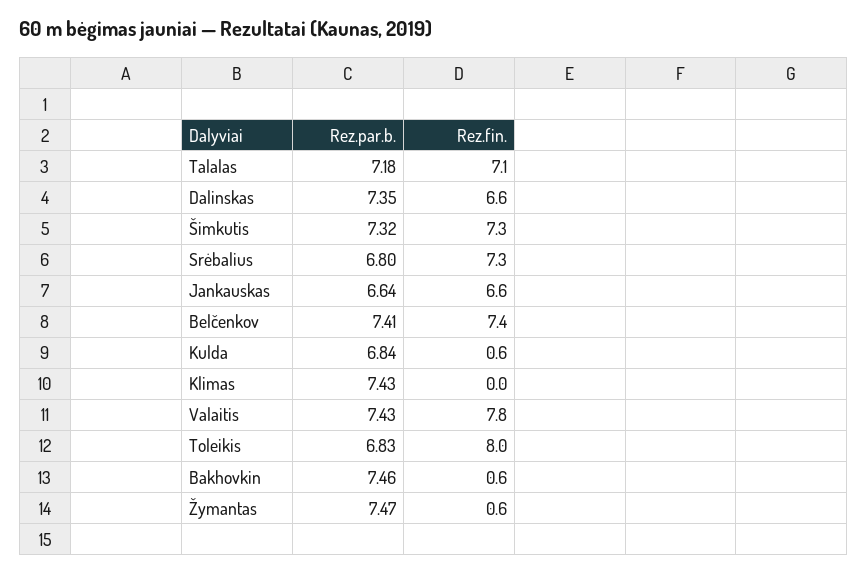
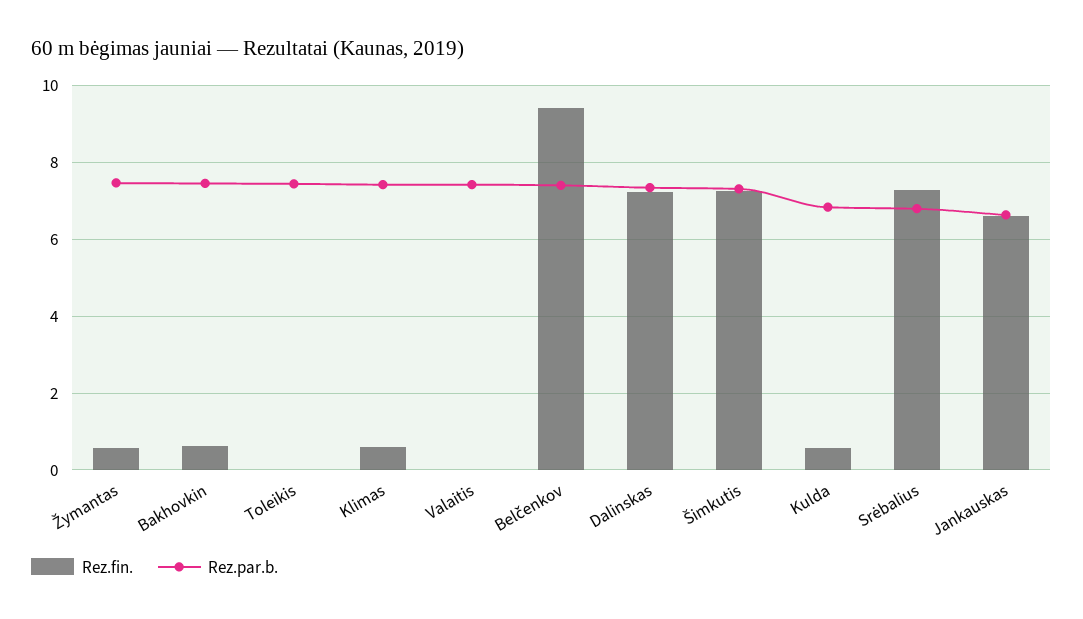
Rez.par.b., Talalas: 7.18 -> none
Rez.fin., Talalas: 7.1 -> none
Rez.fin., Dalinskas: 6.6 -> 7.2
Rez.fin., Belčenkov: 7.4 -> 9.4
Rez.fin., Klimas: 0 -> 0.6
Rez.fin., Valaitis: 7.8 -> 0
Rez.par.b., Toleikis: 6.83 -> 7.4
Rez.fin., Toleikis: 8 -> 0

